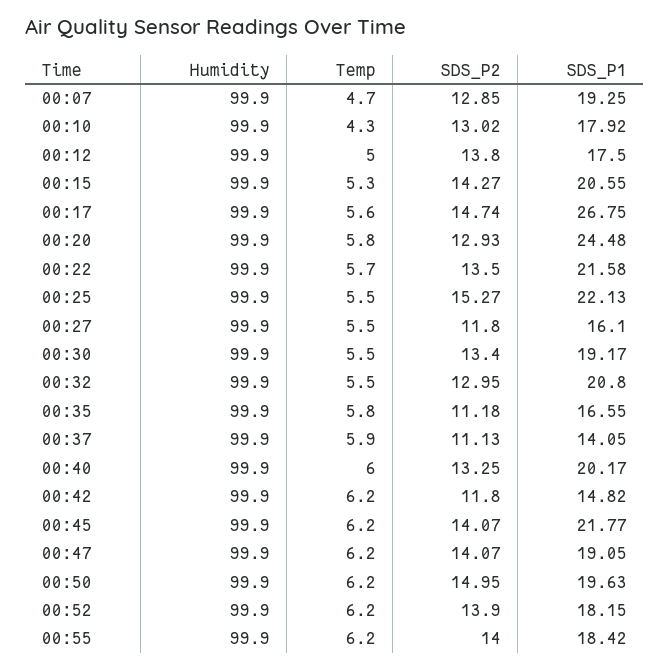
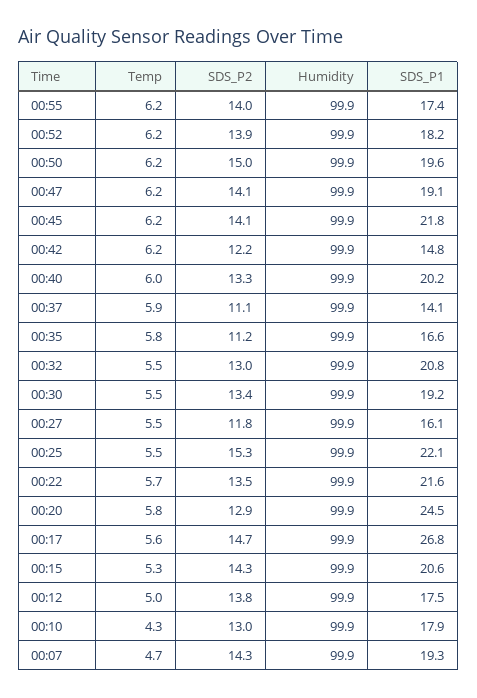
SDS_P2, 00:07: 12.85 -> 14.3
SDS_P2, 00:42: 11.8 -> 12.2
SDS_P1, 00:55: 18.42 -> 17.4

